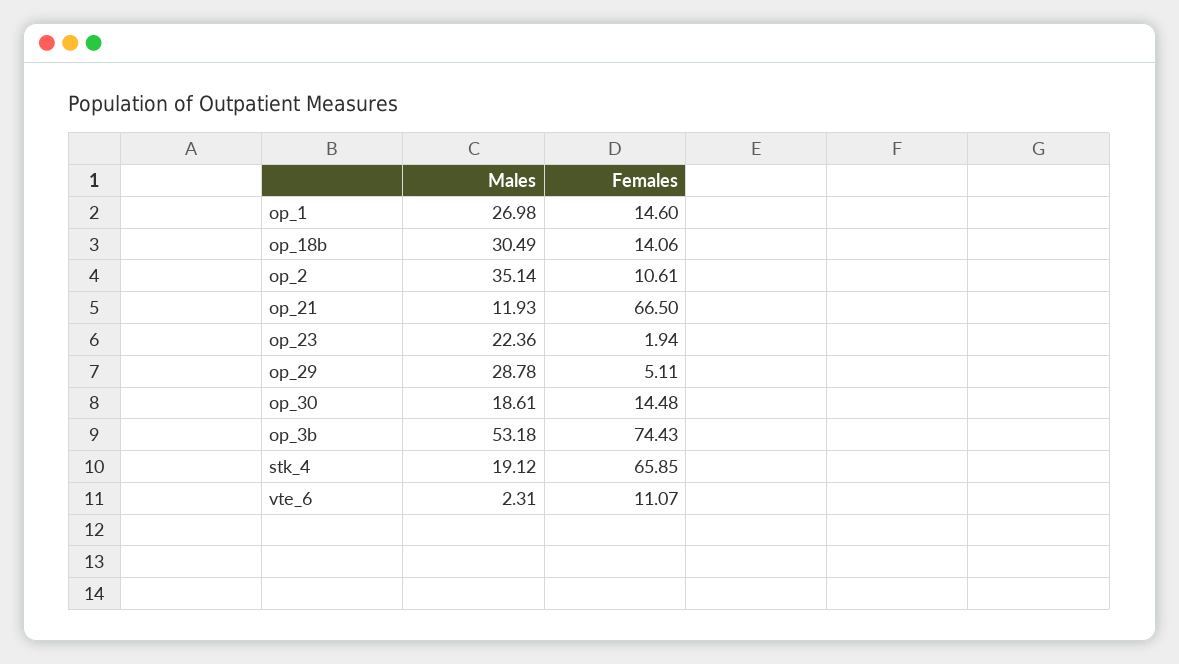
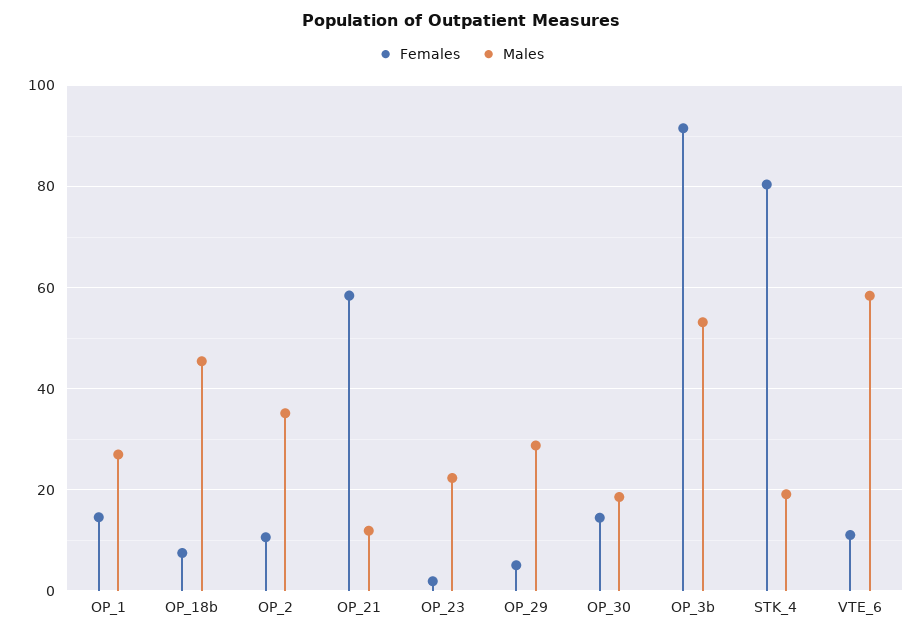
Males, op_18b: 30.49 -> 46
Females, op_18b: 14.06 -> 8
Females, op_21: 66.5 -> 58
Females, op_3b: 74.43 -> 92
Females, stk_4: 65.85 -> 80
Males, vte_6: 2.31 -> 58

